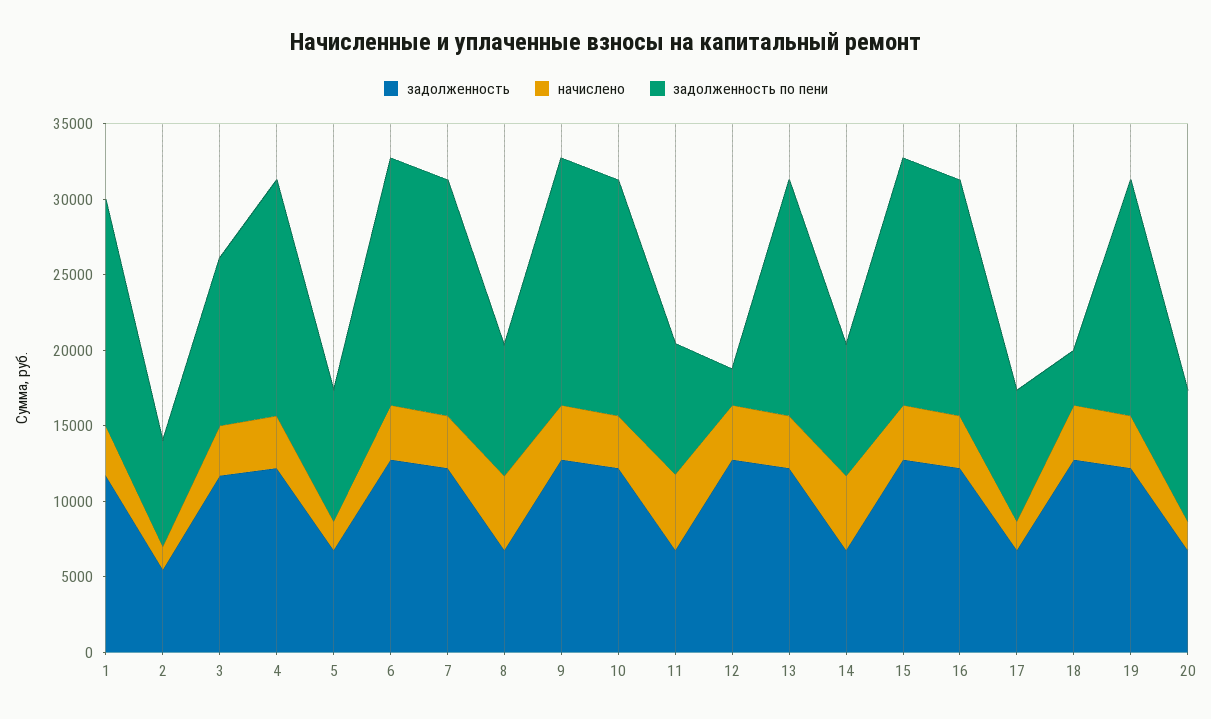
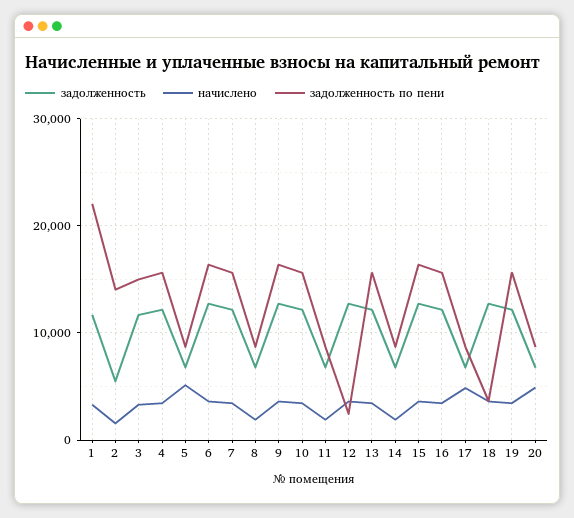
задолженность по пени, 1: 15000 -> 22000
задолженность по пени, 2: 7000 -> 14000
задолженность по пени, 3: 11000 -> 15000
начислено, 5: 2000 -> 5000
начислено, 8: 5000 -> 2000
начислено, 11: 5000 -> 2000
начислено, 14: 5000 -> 2000
начислено, 17: 2000 -> 5000
начислено, 20: 2000 -> 5000

